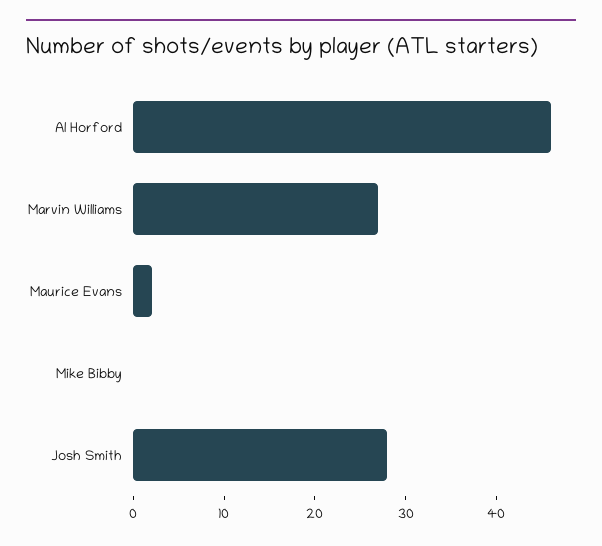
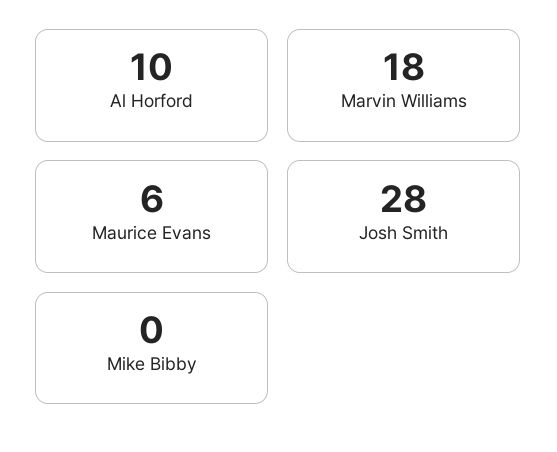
Al Horford: 46 -> 10
Marvin Williams: 27 -> 18
Maurice Evans: 2 -> 6

